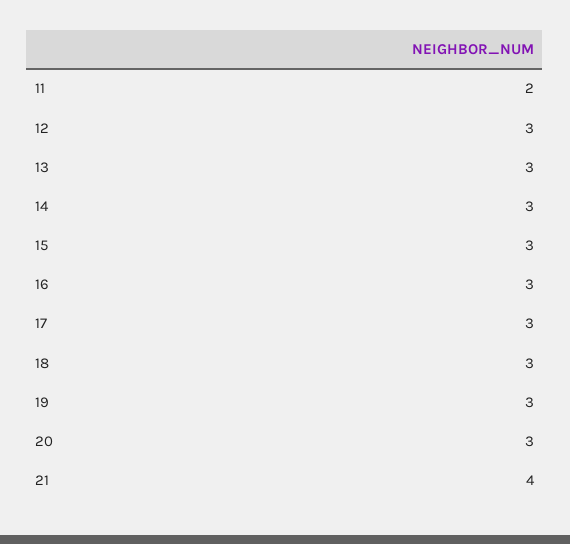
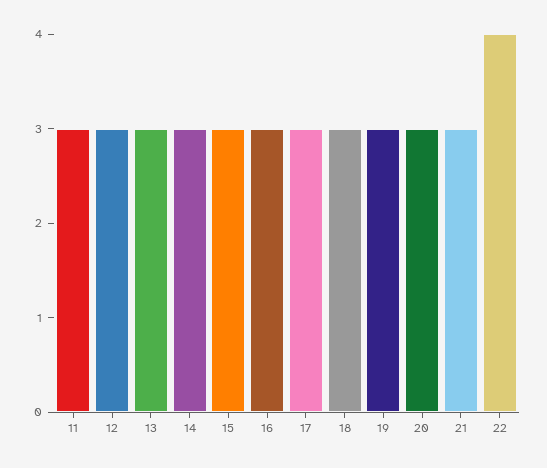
11: 2 -> 3
21: 4 -> 3
22: none -> 4

